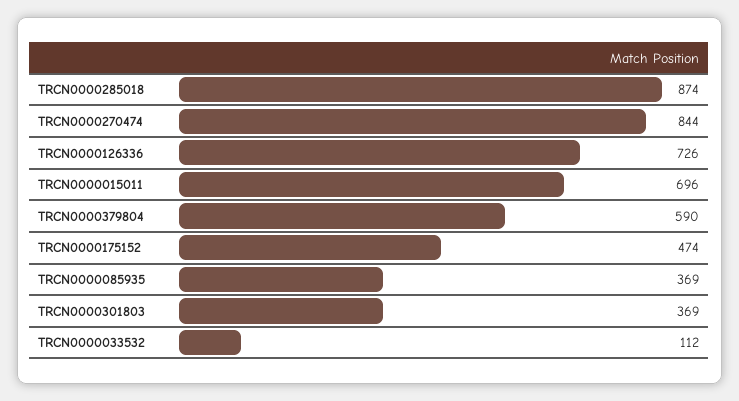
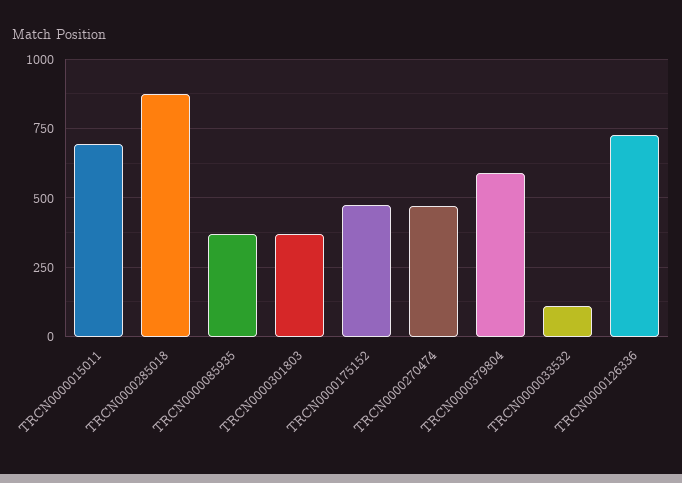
TRCN0000270474: 844 -> 475

